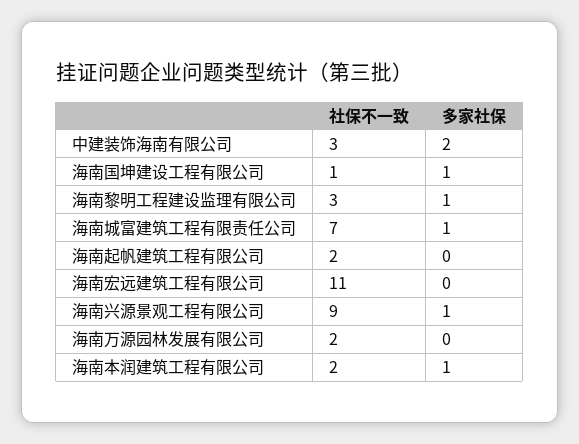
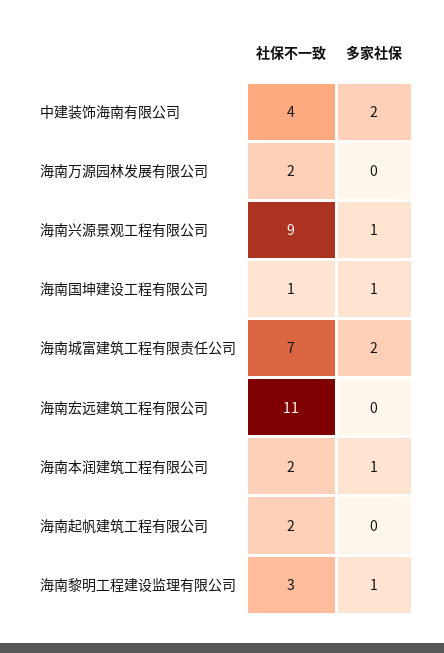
社保不一致, 中建装饰海南有限公司: 3 -> 4
多家社保, 海南城富建筑工程有限责任公司: 1 -> 2

